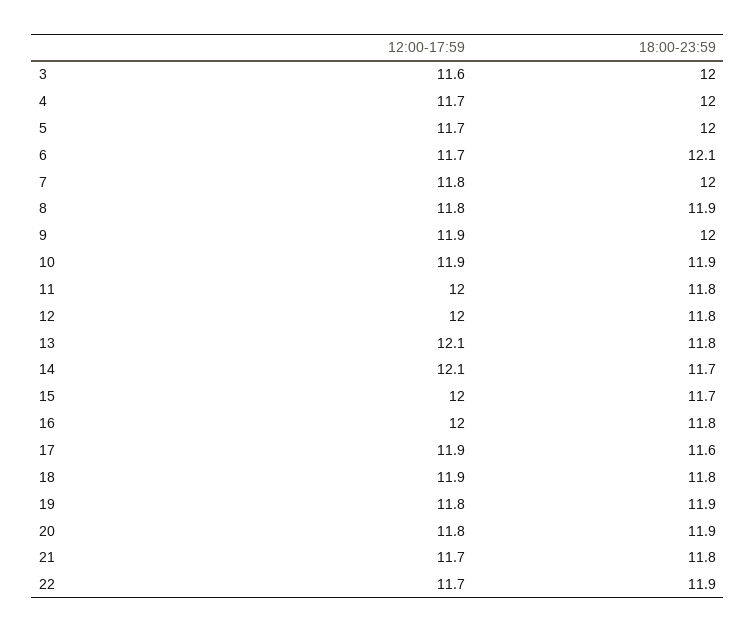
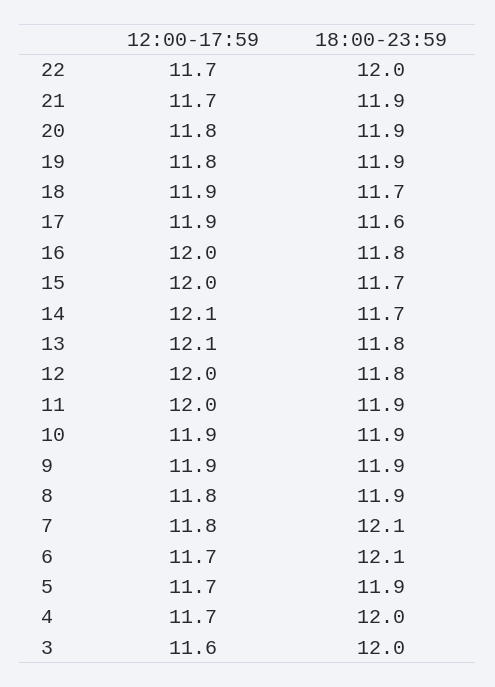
18:00-23:59, 5: 12 -> 11.9
18:00-23:59, 7: 12 -> 12.1
18:00-23:59, 9: 12 -> 11.9
18:00-23:59, 11: 11.8 -> 11.9
18:00-23:59, 18: 11.8 -> 11.7
18:00-23:59, 21: 11.8 -> 11.9
18:00-23:59, 22: 11.9 -> 12

